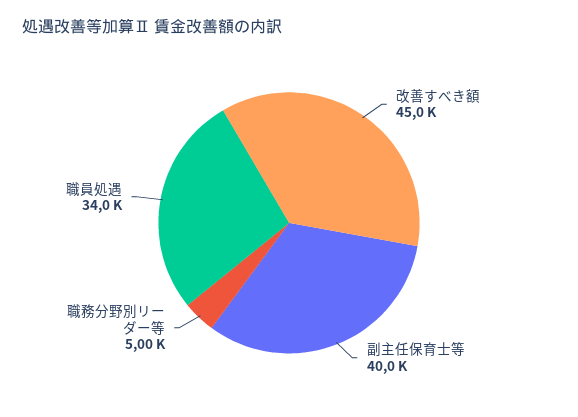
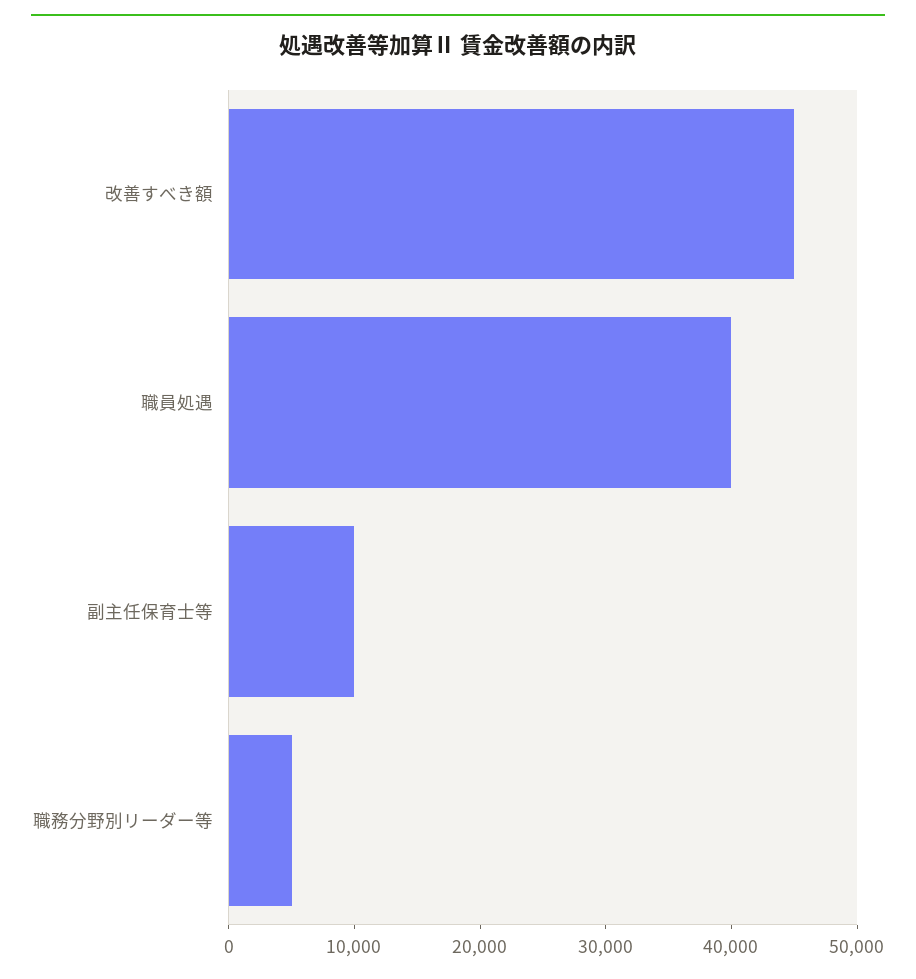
副主任保育士等: 40000 -> 10000
職員処遇: 34000 -> 40000

